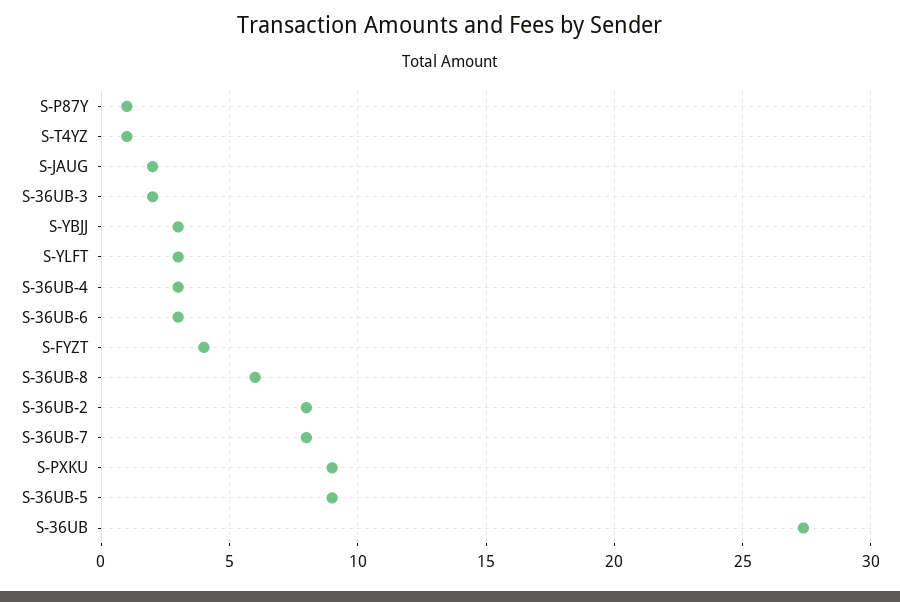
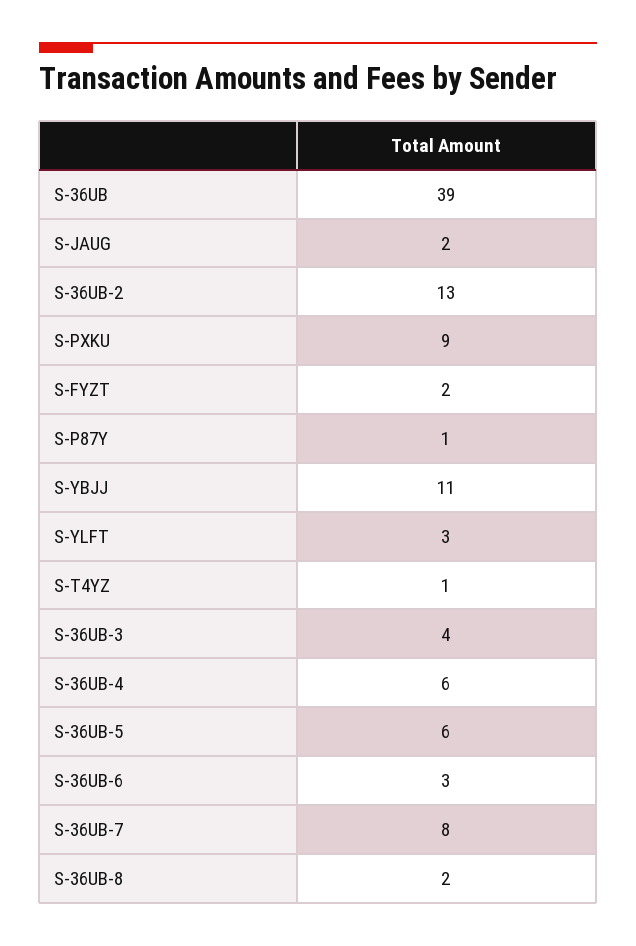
S-36UB-3: 2 -> 4
S-YBJJ: 3 -> 11
S-36UB-4: 3 -> 6
S-FYZT: 4 -> 2
S-36UB-8: 6 -> 2
S-36UB-2: 8 -> 13
S-36UB-5: 9 -> 6
S-36UB: 27.5 -> 39

